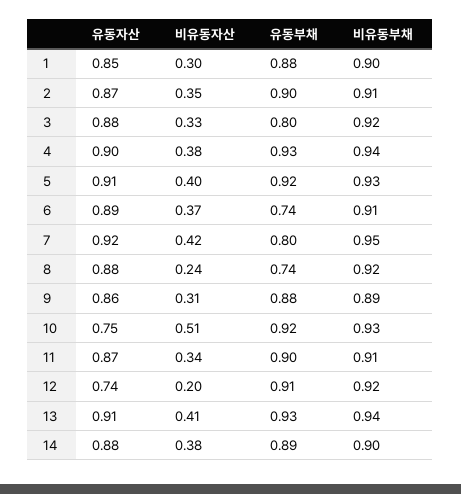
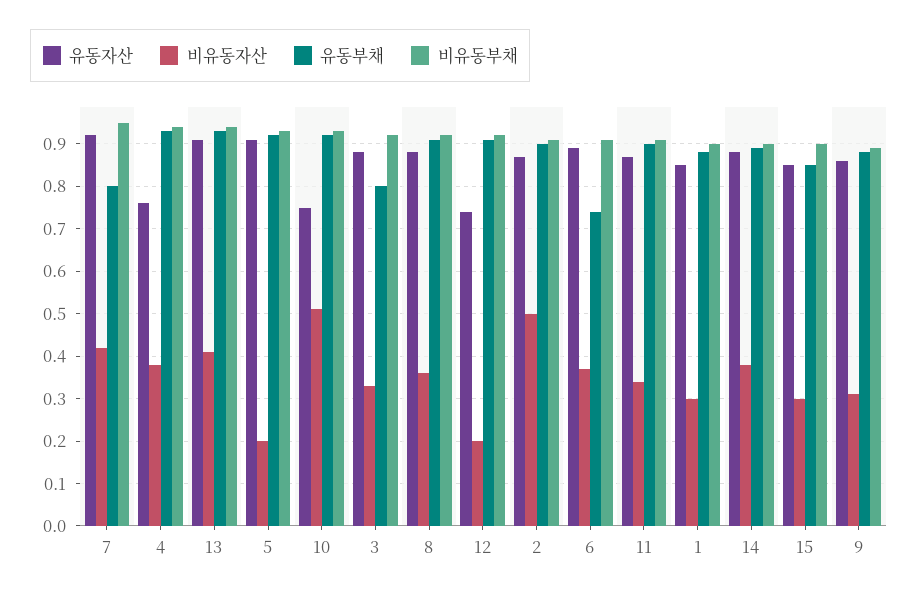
비유동자산, 2: 0.35 -> 0.5
유동자산, 4: 0.9 -> 0.75
비유동자산, 5: 0.4 -> 0.2
비유동자산, 8: 0.24 -> 0.35
유동부채, 8: 0.74 -> 0.9
유동자산, 15: none -> 0.85
비유동자산, 15: none -> 0.3
유동부채, 15: none -> 0.85
비유동부채, 15: none -> 0.9

